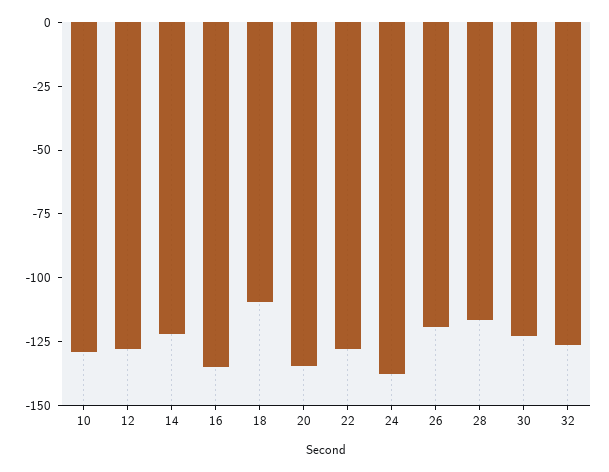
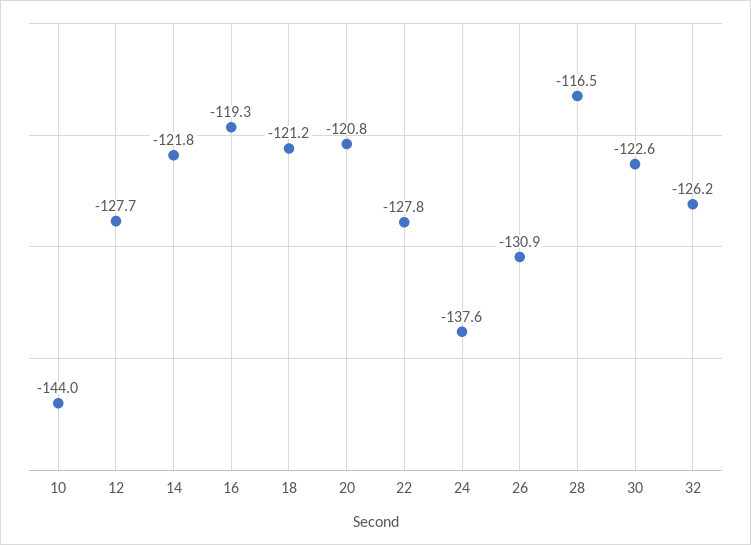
10: -130 -> -144
16: -135 -> -119.3
18: -110 -> -121.2
20: -135 -> -120.8
26: -120 -> -130.9

